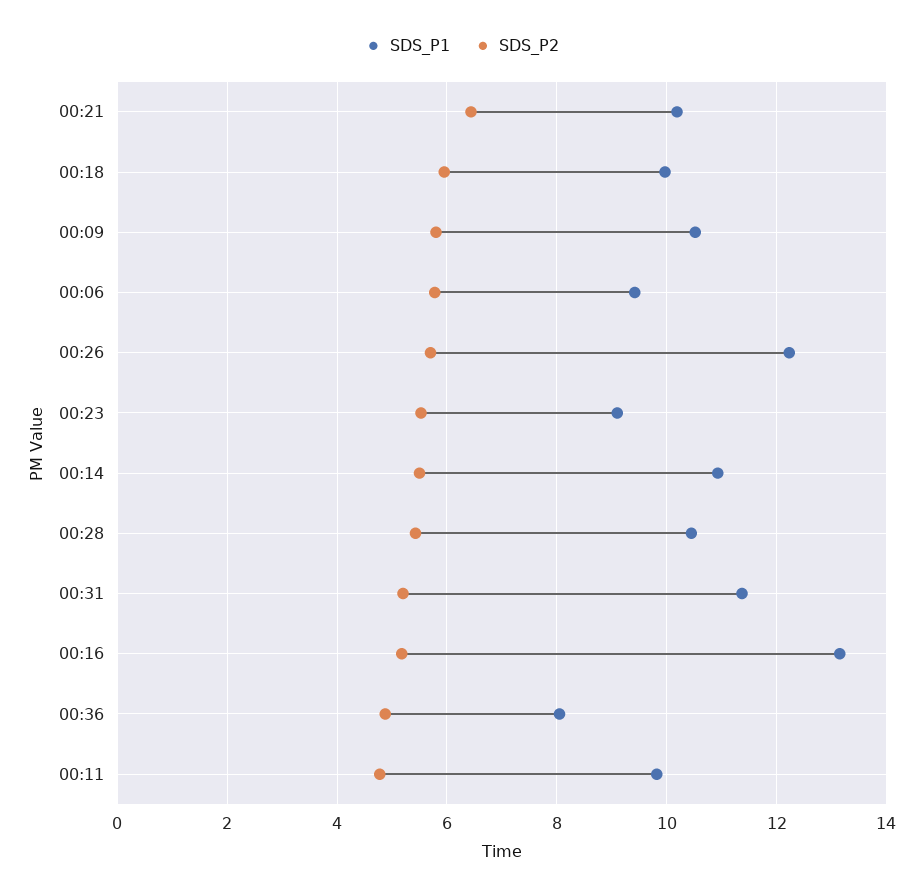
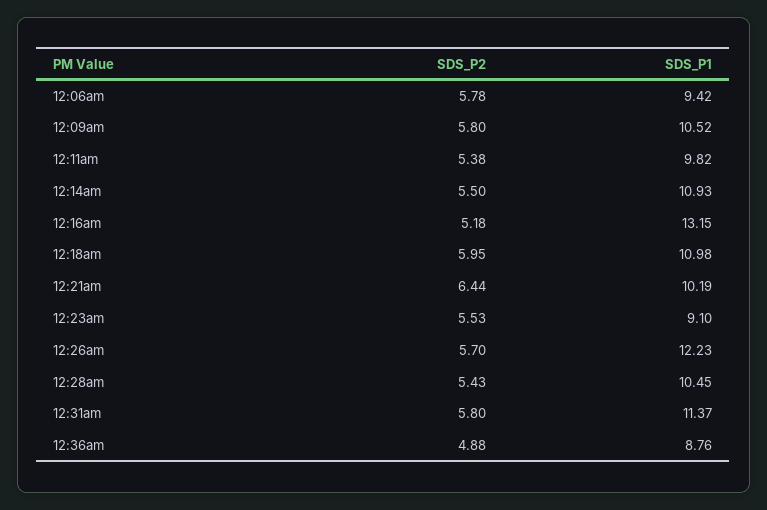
SDS_P1, 00:18: 10 -> 10.98
SDS_P2, 00:31: 5.2 -> 5.8
SDS_P1, 00:36: 8 -> 8.76
SDS_P2, 00:11: 4.8 -> 5.38

